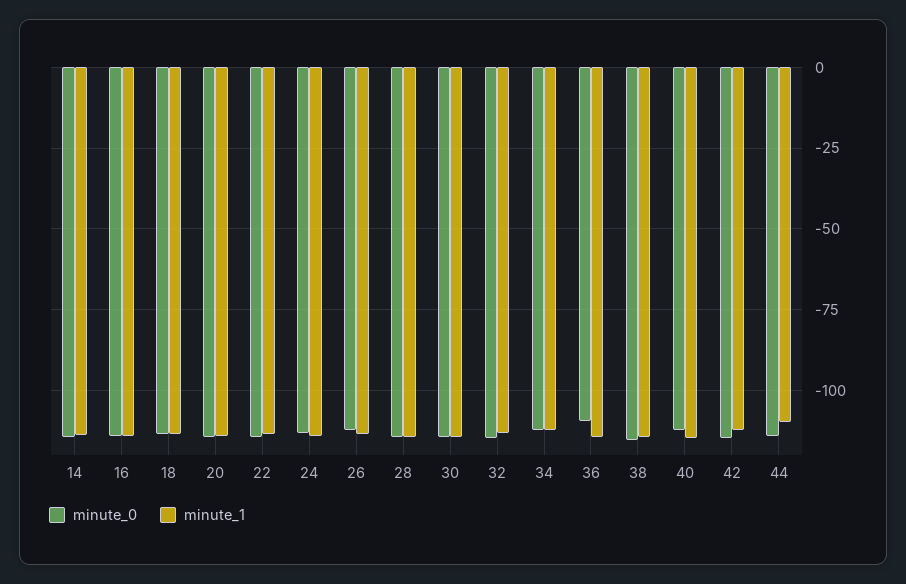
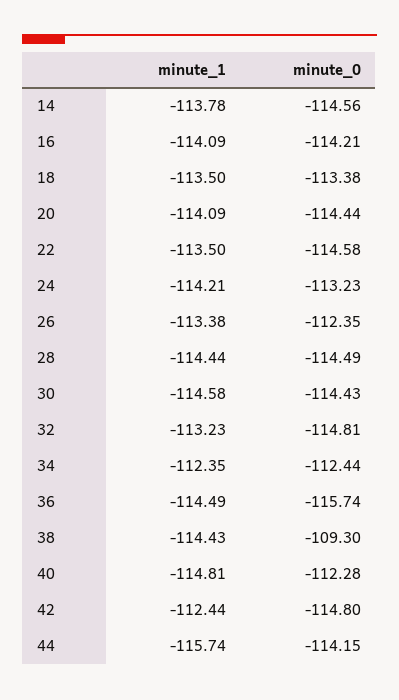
minute_0, 36: -110 -> -115.74
minute_0, 38: -115 -> -109.3
minute_1, 44: -110 -> -115.74

